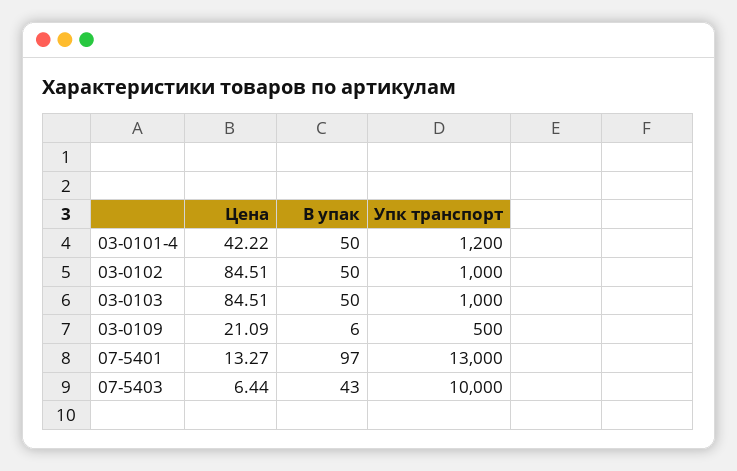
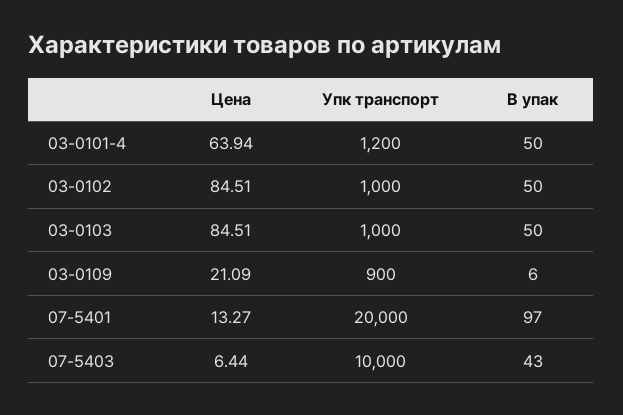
Цена, 03-0101-4: 42.22 -> 63.94
Упк транспорт, 03-0109: 500 -> 900
Упк транспорт, 07-5401: 13000 -> 20000

